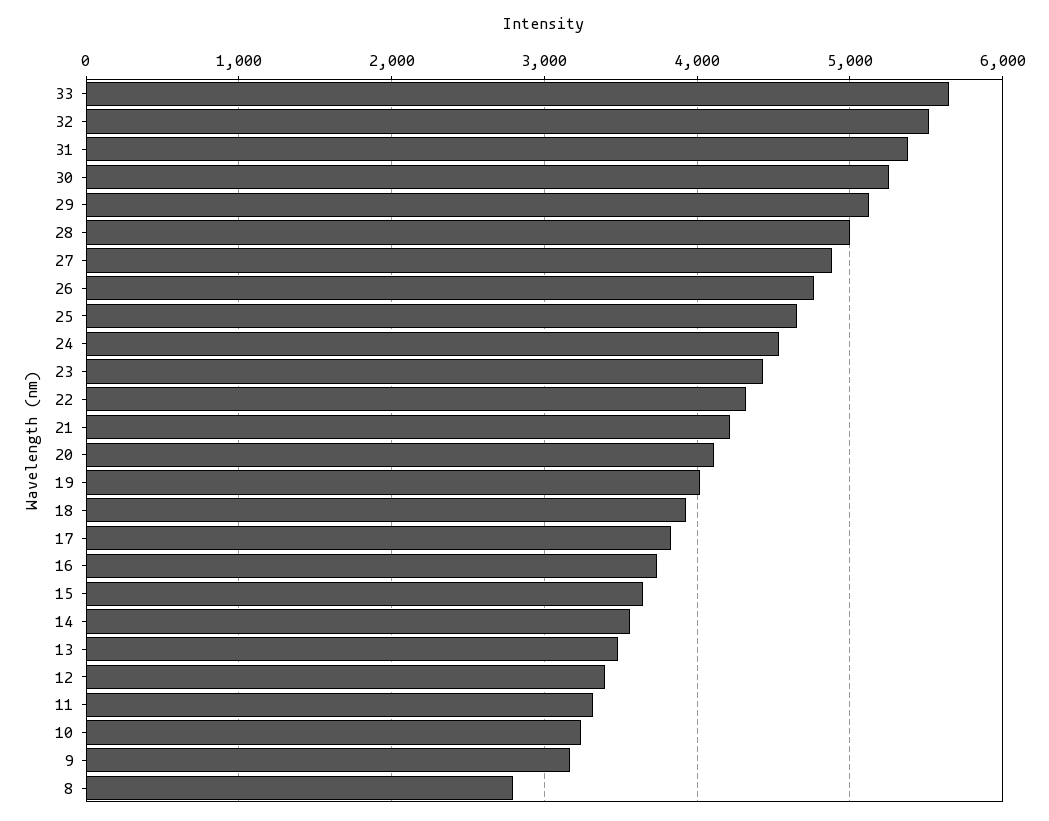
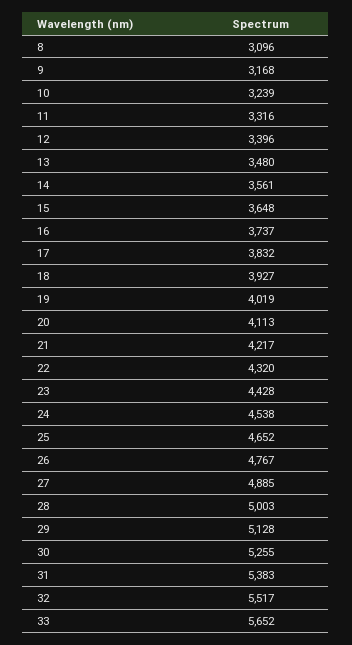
8: 2800 -> 3096

